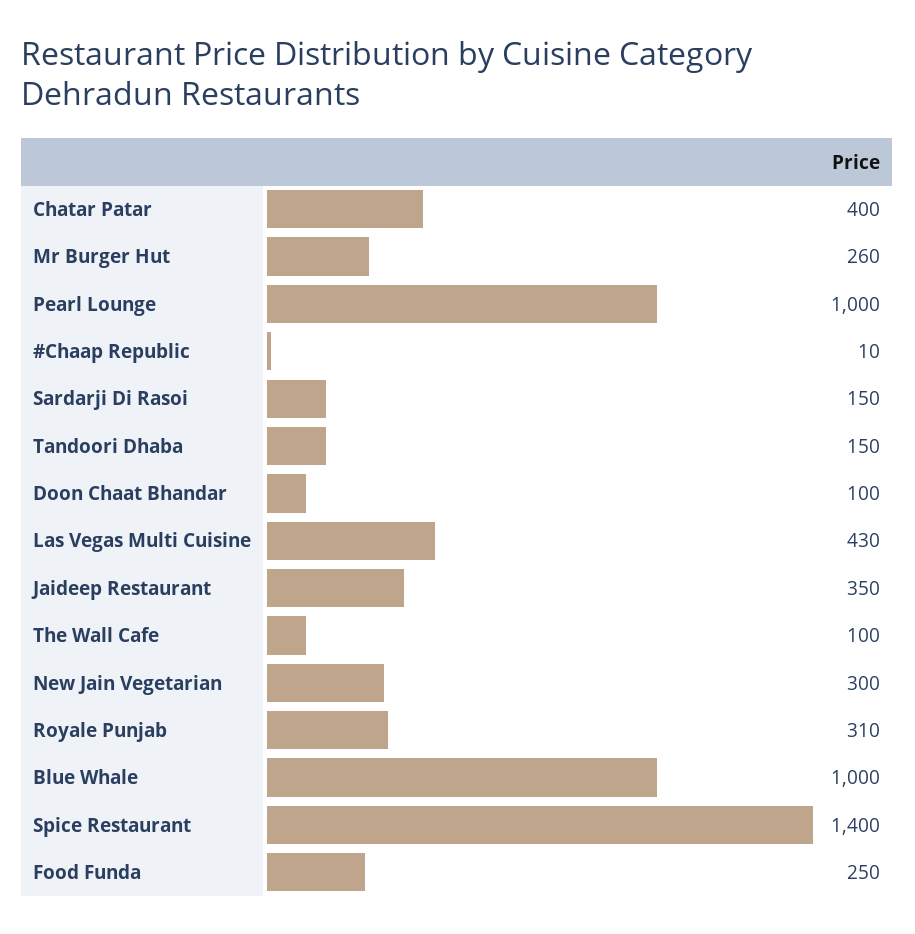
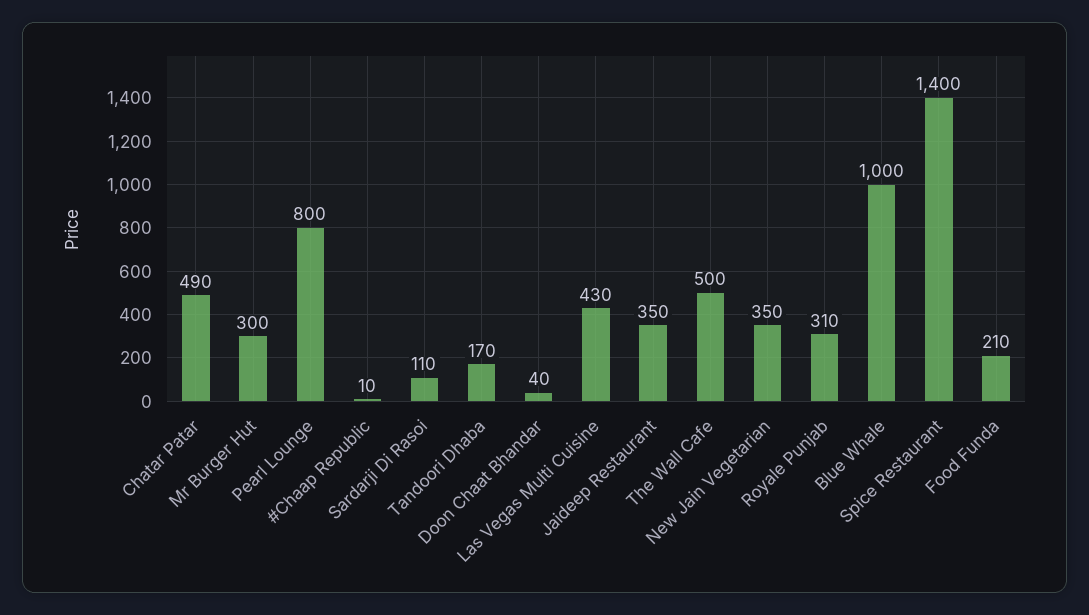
Chatar Patar: 400 -> 490
Mr Burger Hut: 260 -> 300
Pearl Lounge: 1000 -> 800
Sardarji Di Rasoi: 150 -> 110
Tandoori Dhaba: 150 -> 170
Doon Chaat Bhandar: 100 -> 40
The Wall Cafe: 100 -> 500
New Jain Vegetarian: 300 -> 350
Food Funda: 250 -> 210

